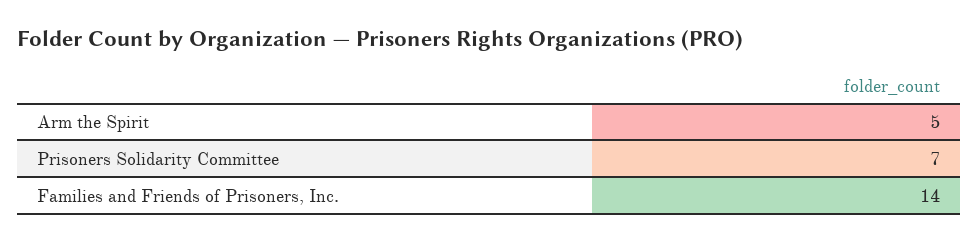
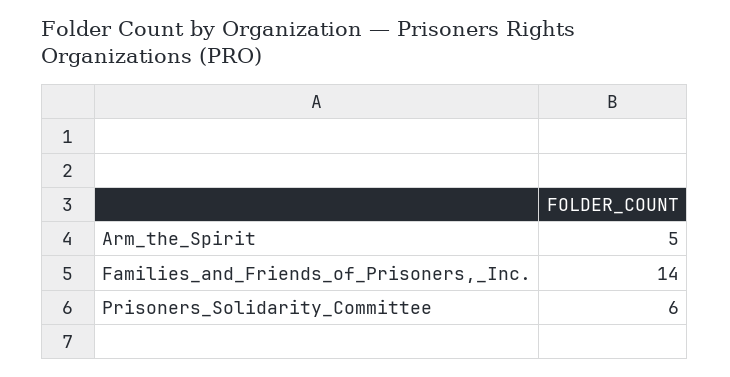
Prisoners Solidarity Committee: 7 -> 6

